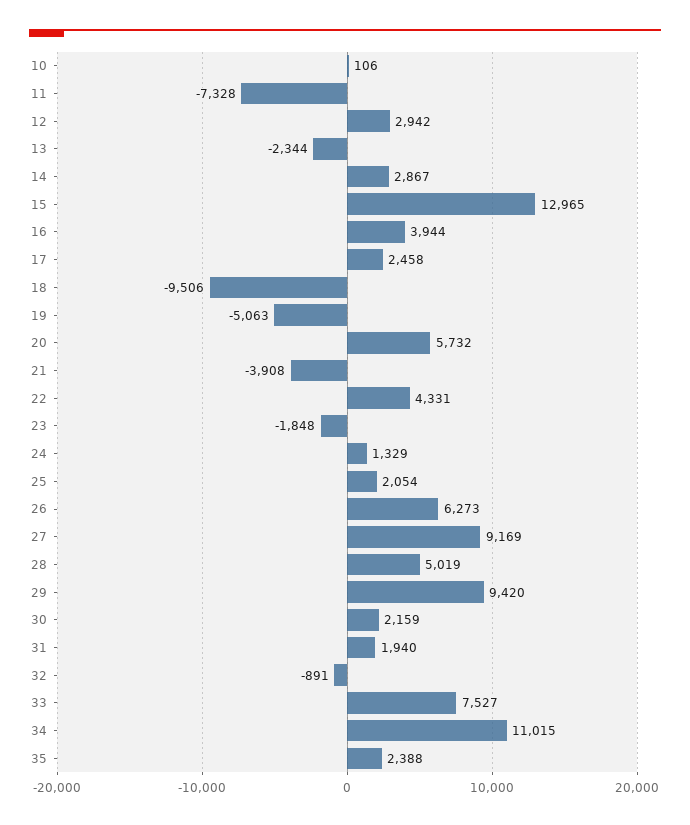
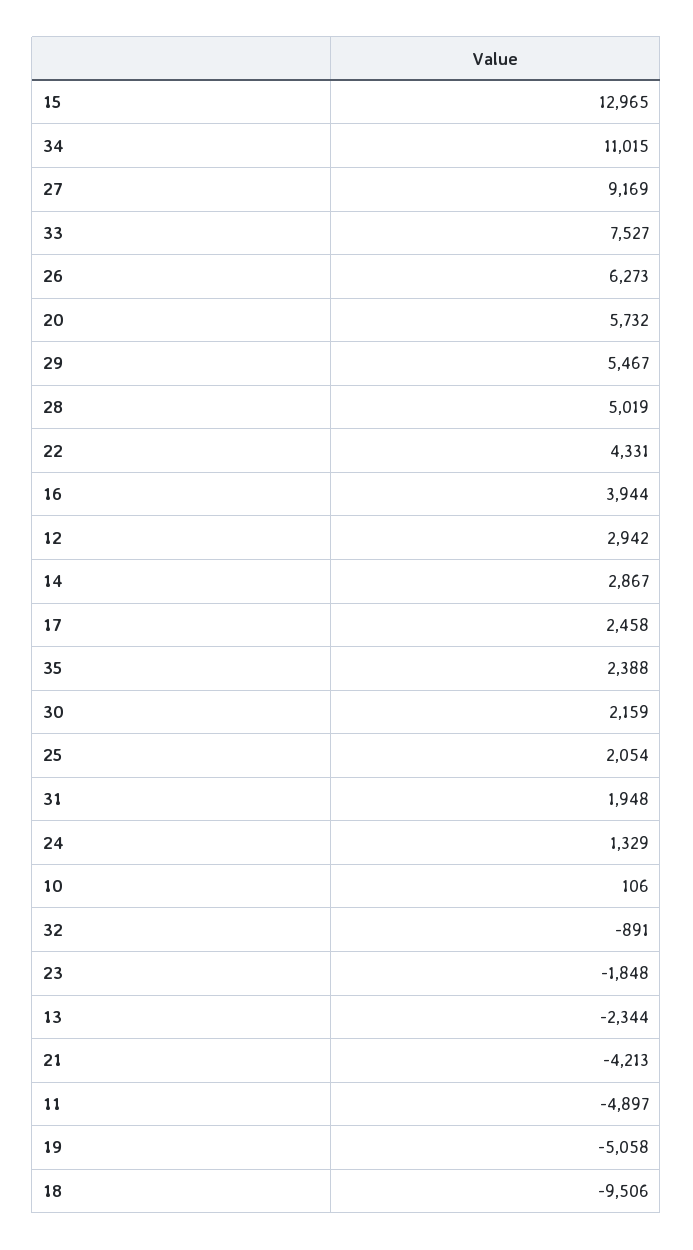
11: -7328 -> -4897
19: -5063 -> -5058
21: -3908 -> -4213
29: 9420 -> 5467
31: 1940 -> 1948

